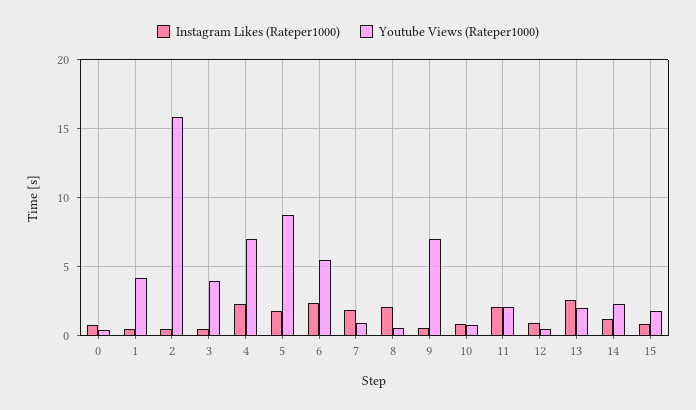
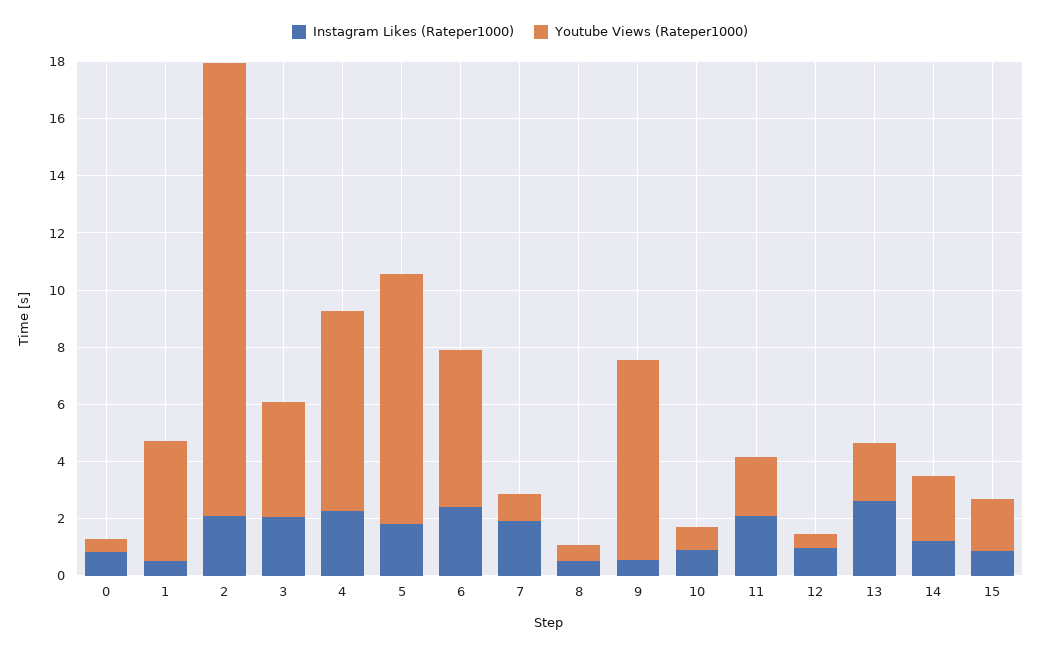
Instagram Likes (Rateper1000), 2: 0.5 -> 2
Instagram Likes (Rateper1000), 3: 0.5 -> 2
Instagram Likes (Rateper1000), 8: 2 -> 0.5

